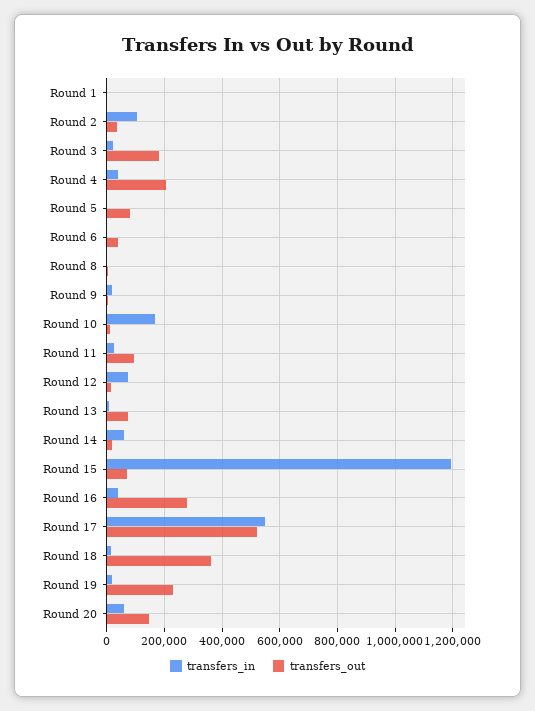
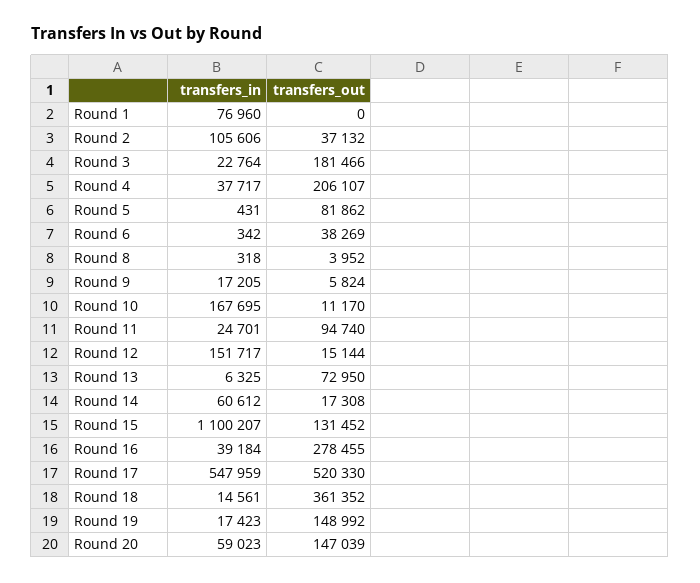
transfers_in, Round 1: 0 -> 76960
transfers_in, Round 12: 75000 -> 151717
transfers_in, Round 15: 1200000 -> 1100207
transfers_out, Round 15: 75000 -> 131452
transfers_out, Round 19: 225000 -> 148992

